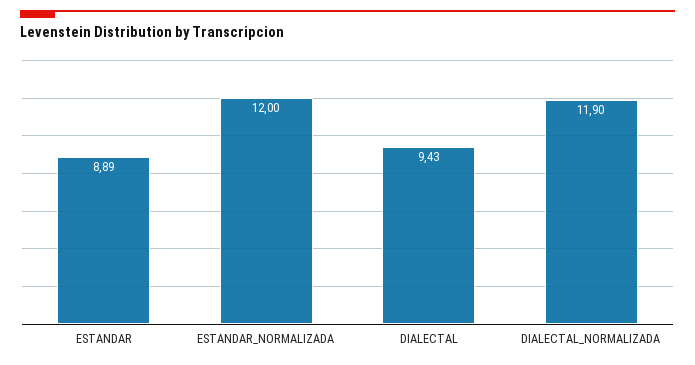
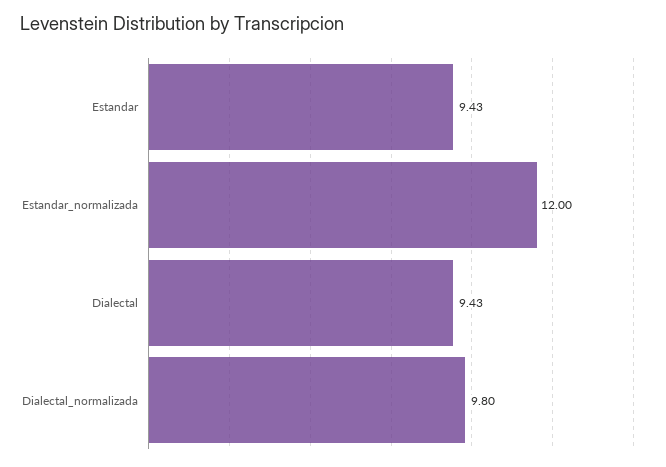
ESTANDAR: 8.89 -> 9.43
DIALECTAL_NORMALIZADA: 11.9 -> 9.8

